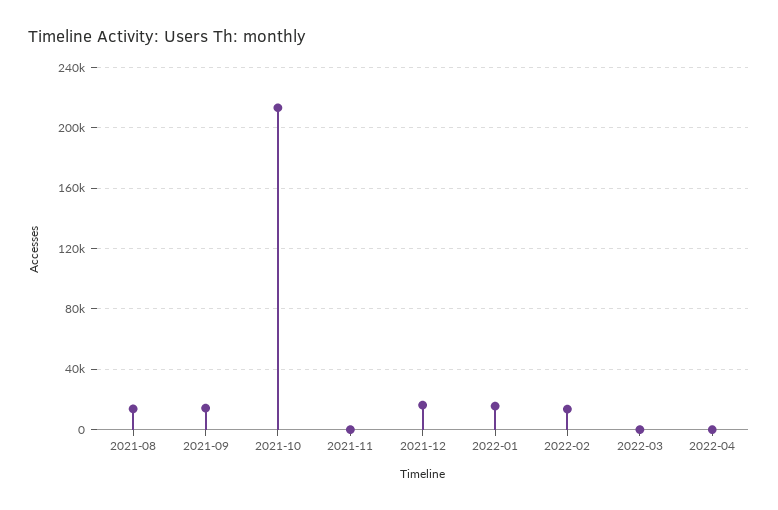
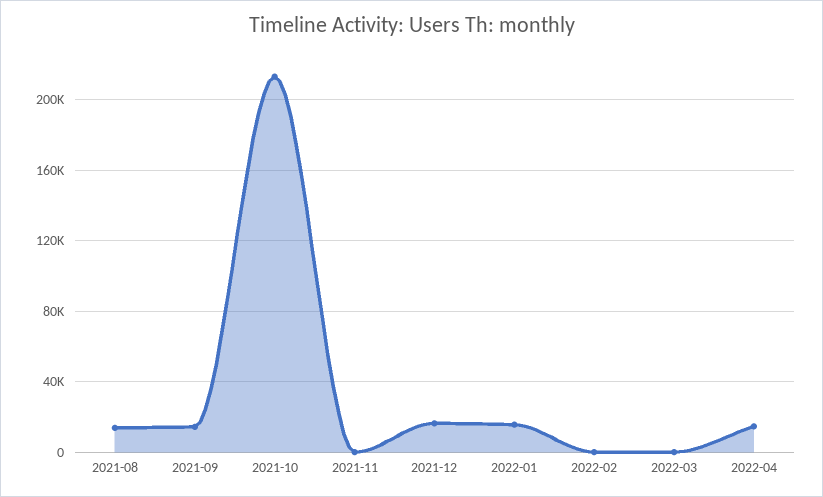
2022-02: 15000 -> 0
2022-04: 0 -> 15000

